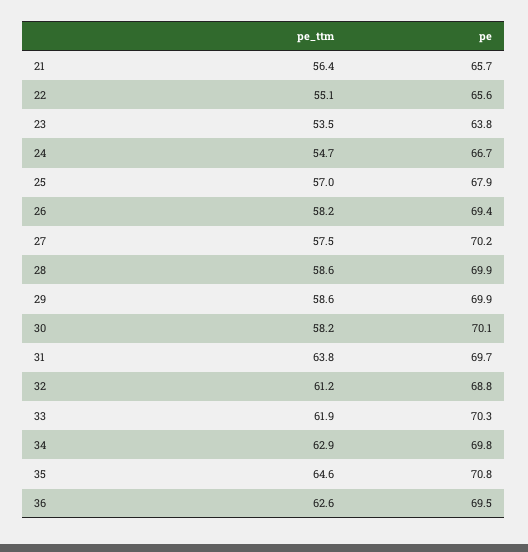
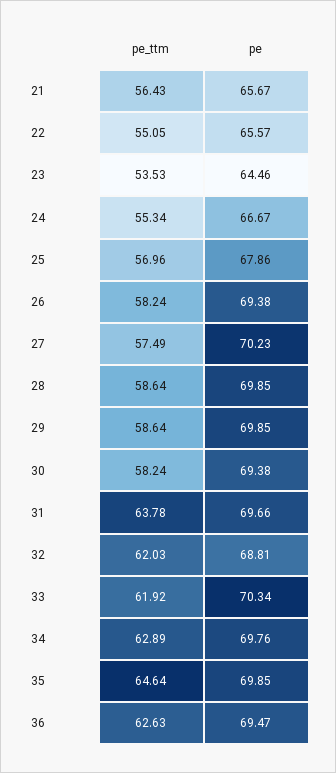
pe, 23: 63.8 -> 64.46
pe_ttm, 24: 54.7 -> 55.34
pe, 30: 70.1 -> 69.38
pe_ttm, 32: 61.2 -> 62.03
pe, 35: 70.8 -> 69.85

